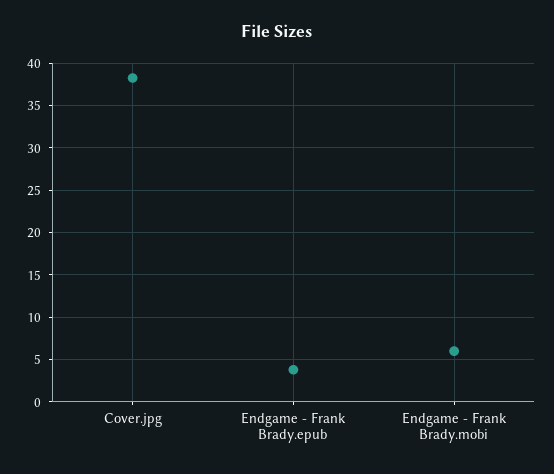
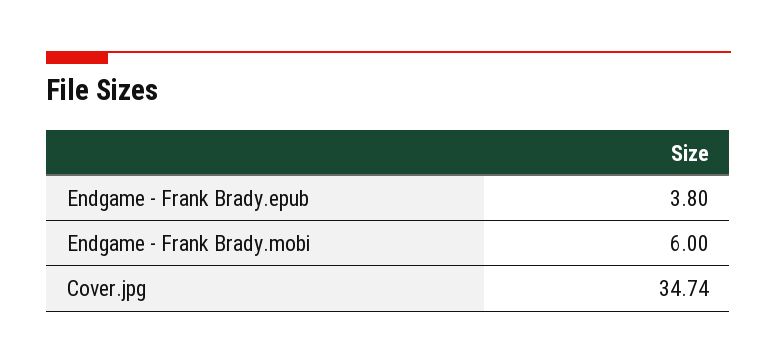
Cover.jpg: 38 -> 34.74

